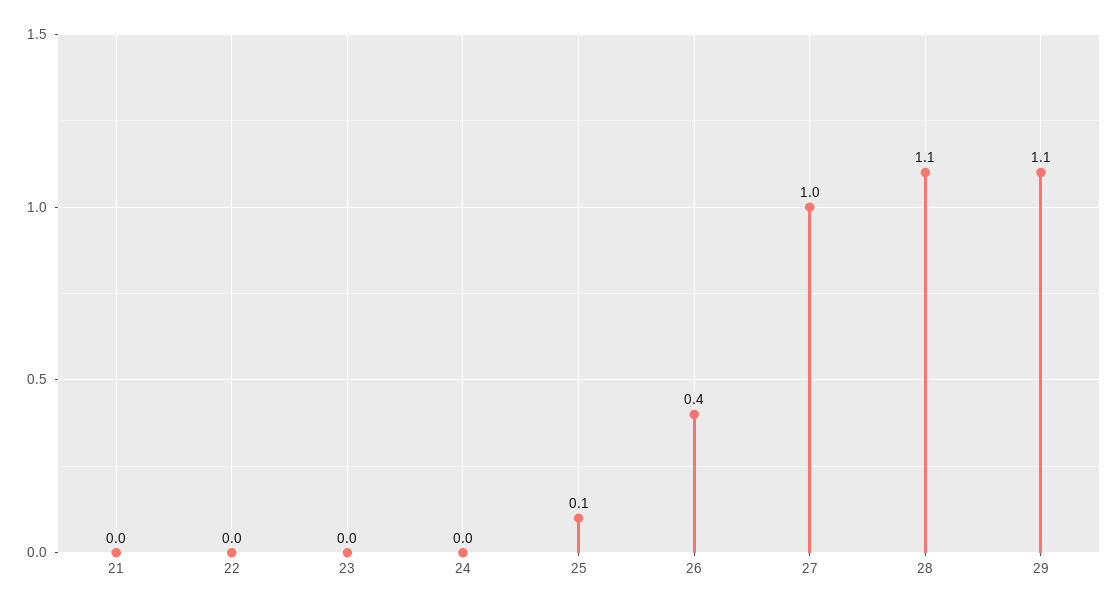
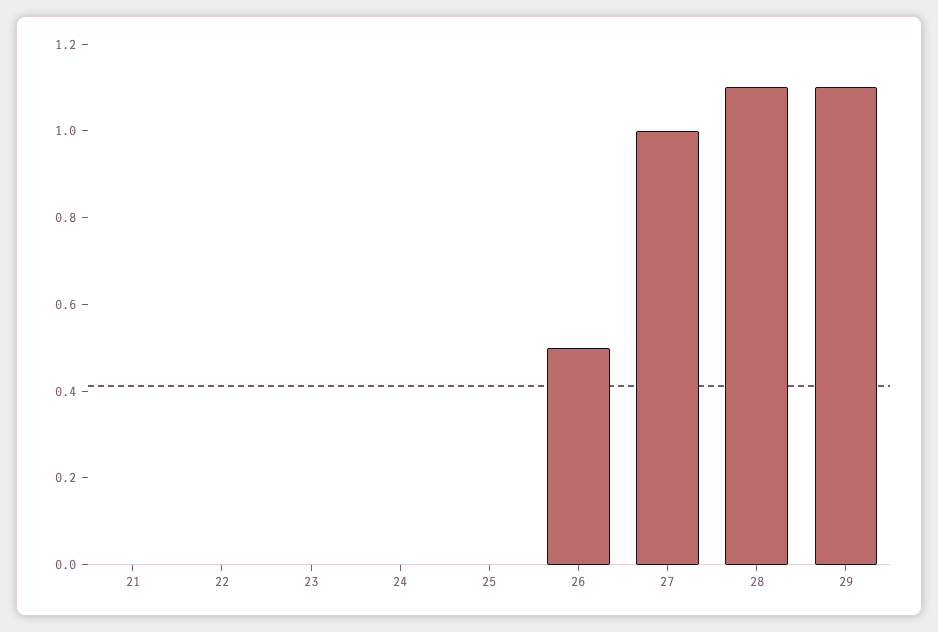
25: 0.1 -> 0
26: 0.4 -> 0.5

